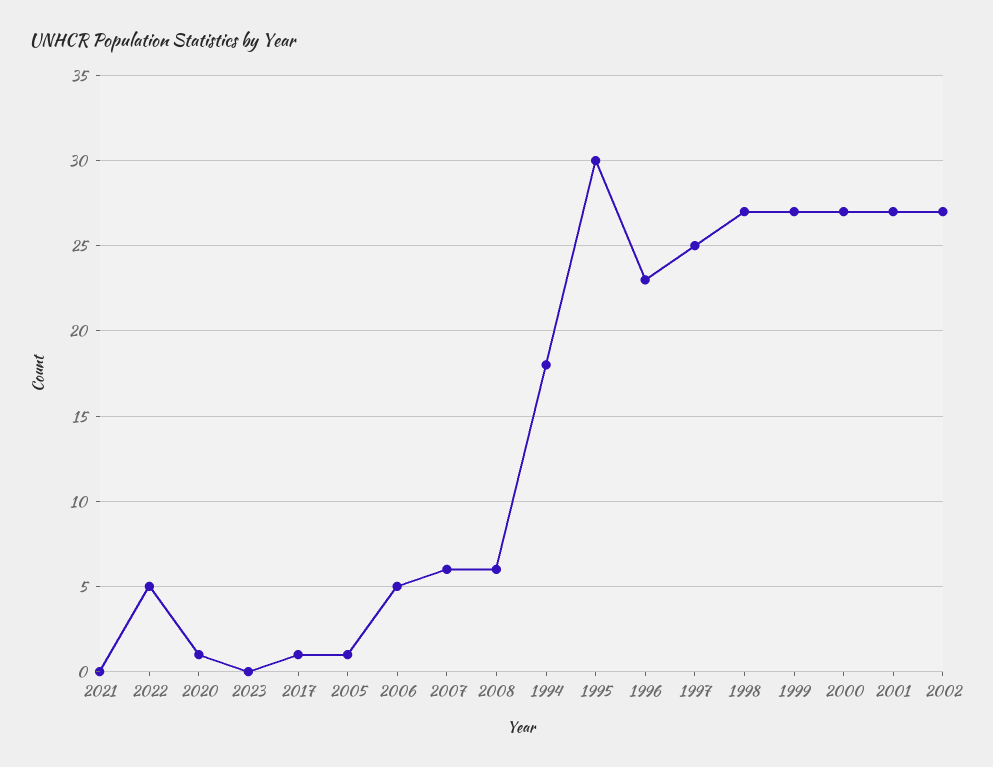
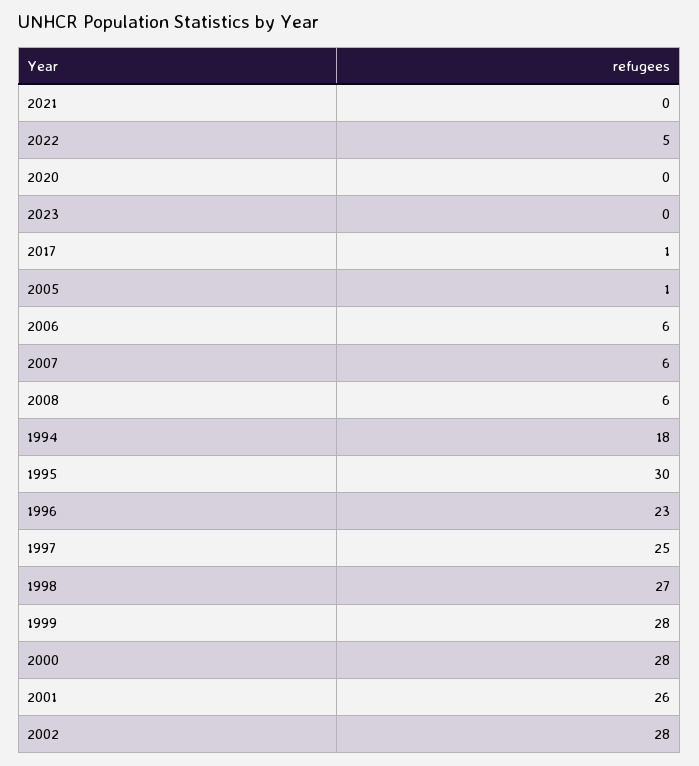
2020: 1 -> 0
2006: 5 -> 6
1999: 27 -> 28
2000: 27 -> 28
2001: 27 -> 26
2002: 27 -> 28

